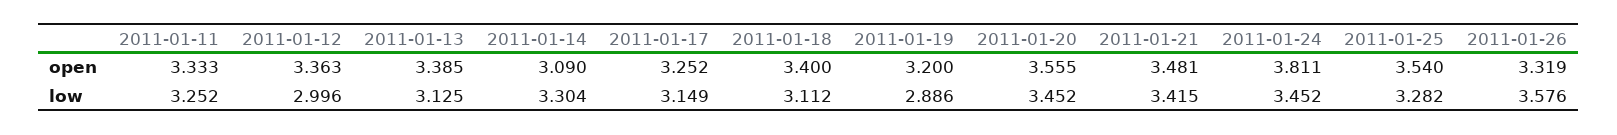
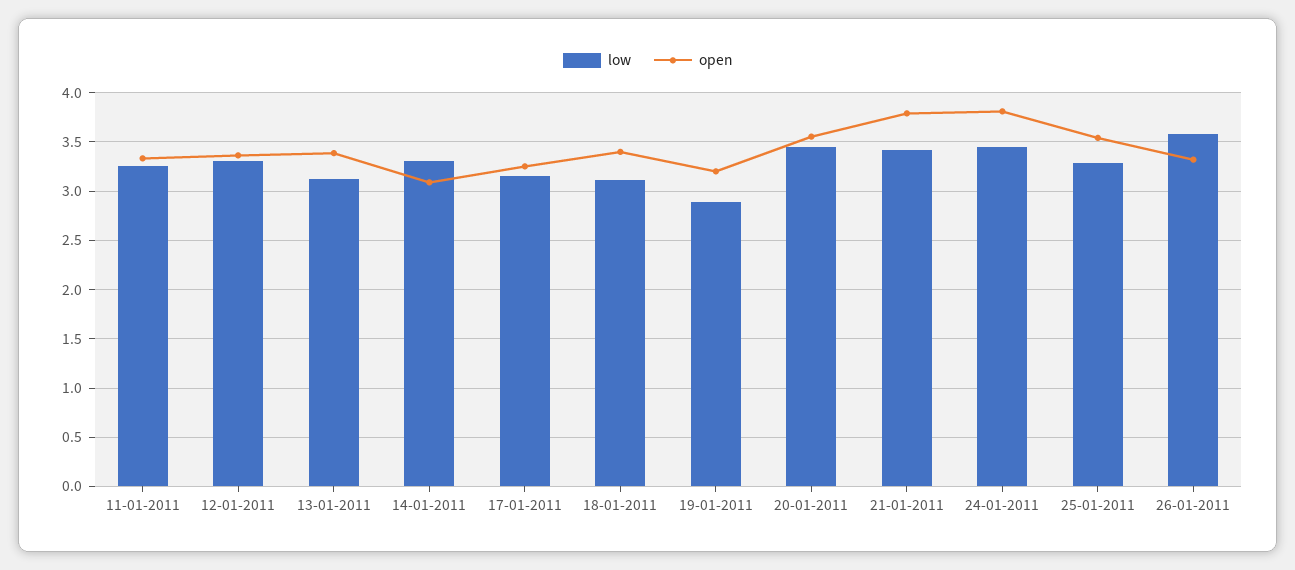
open, 2011-01-21: 3.481 -> 3.8
low, 2011-01-12: 2.996 -> 3.3

